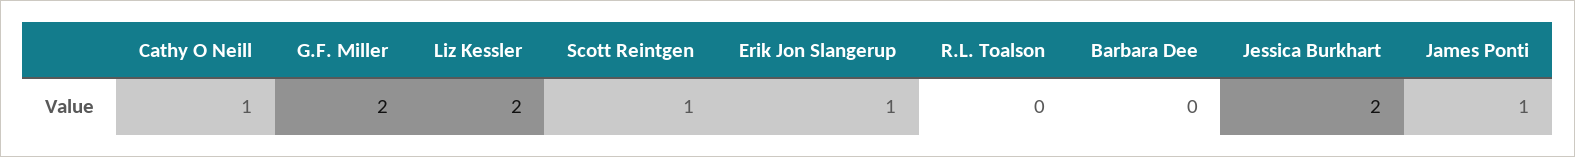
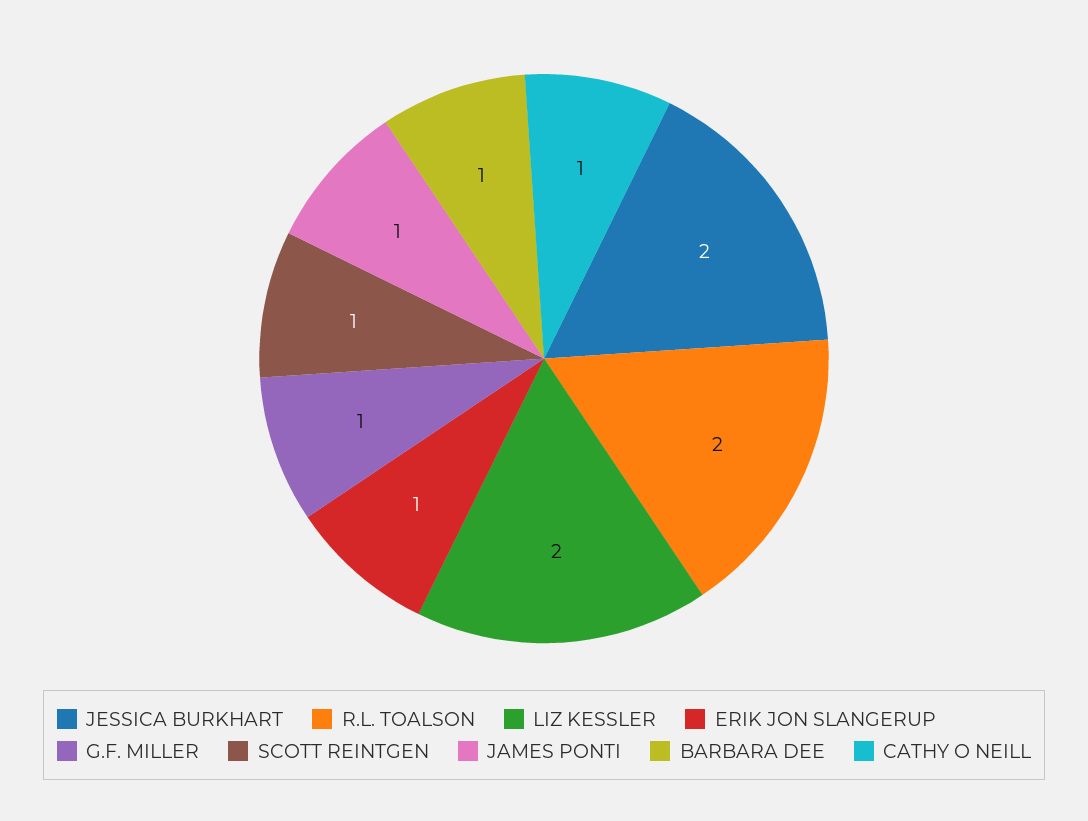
G.F. Miller: 2 -> 1
R.L. Toalson: 0 -> 2
Barbara Dee: 0 -> 1

